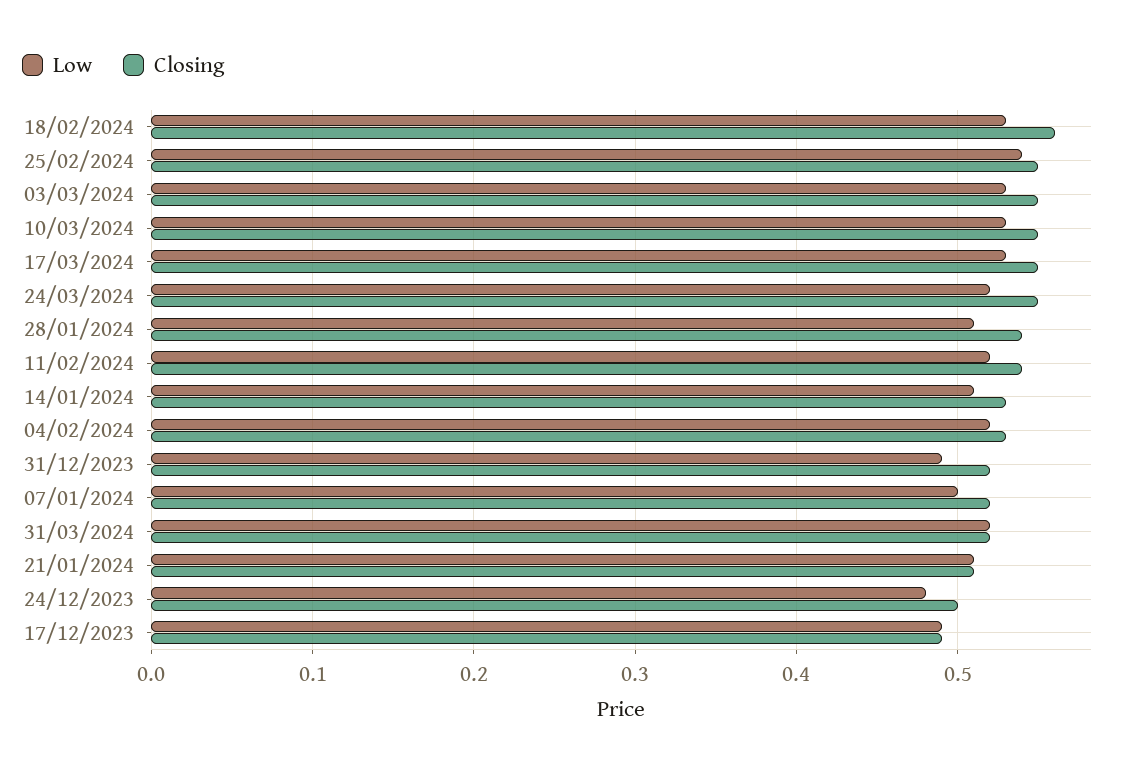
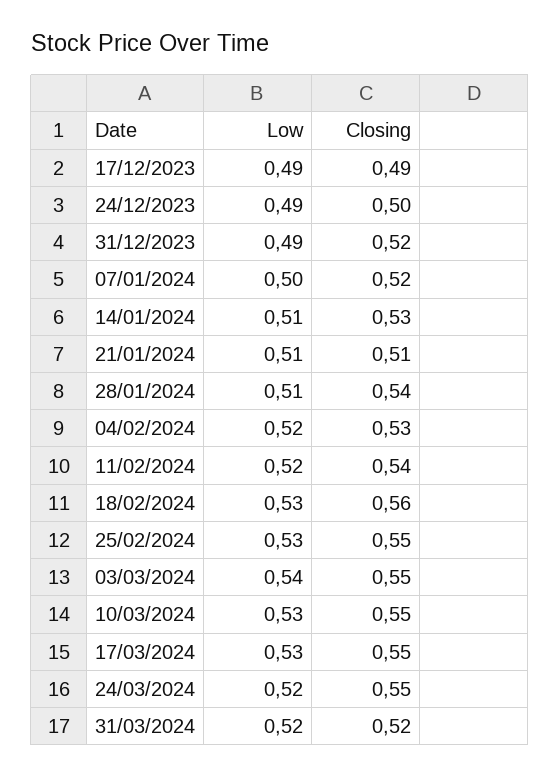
Low, 25/02/2024: 0.54 -> 0.53
Low, 03/03/2024: 0.53 -> 0.54
Low, 24/12/2023: 0.48 -> 0.49

